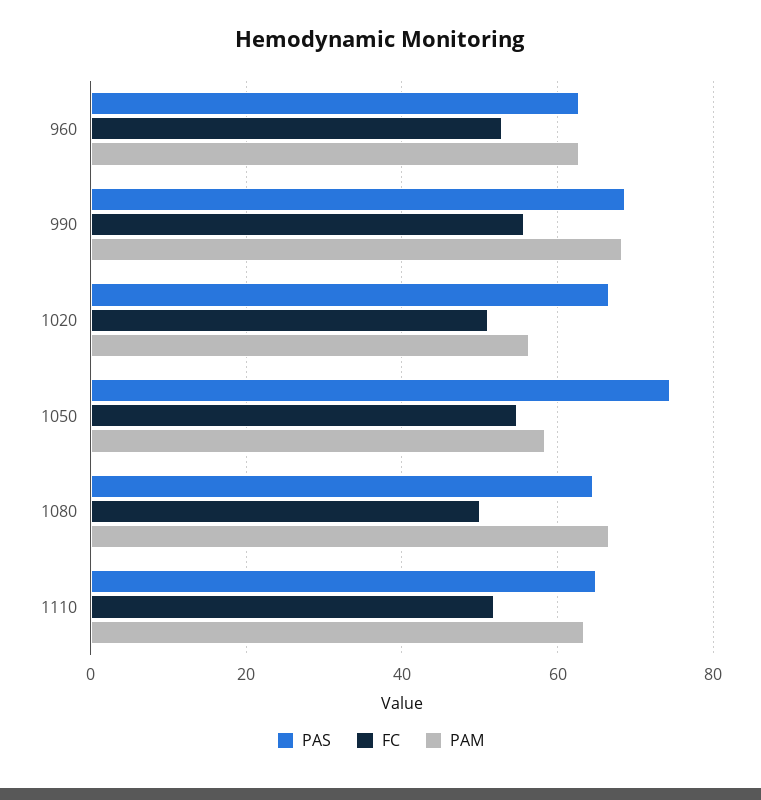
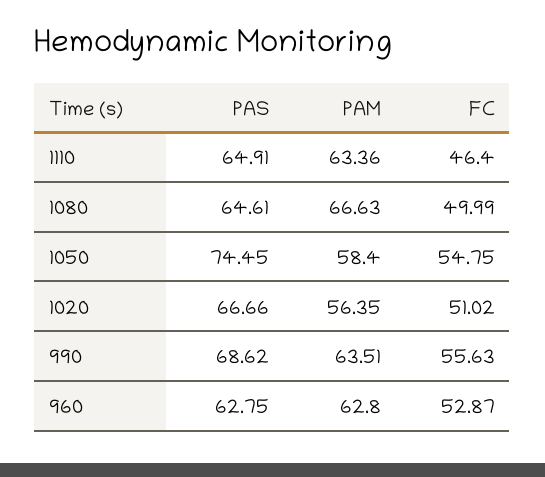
PAM, 990: 68 -> 63.51
FC, 1110: 52 -> 46.4

